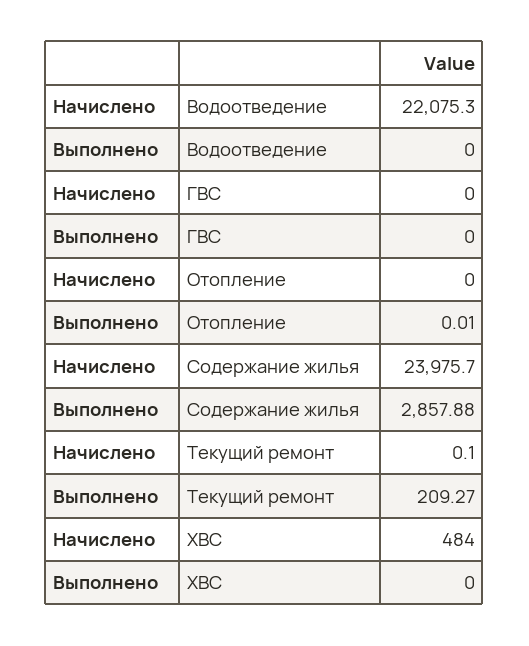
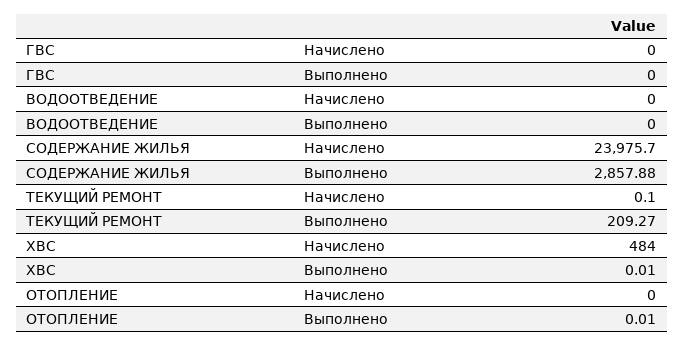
Начислено, Водоотведение: 22075.3 -> 0
Выполнено, ХВС: 0 -> 0.01

